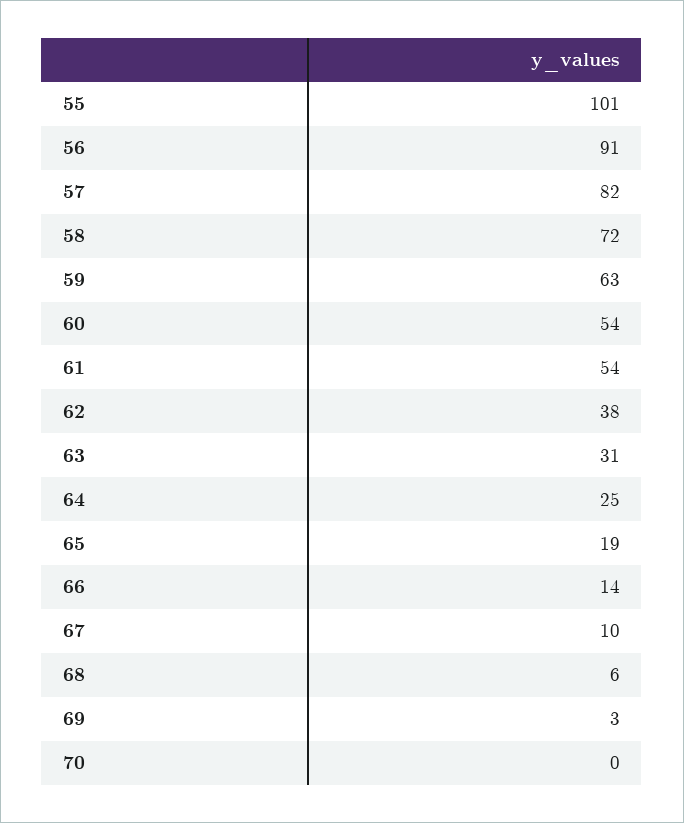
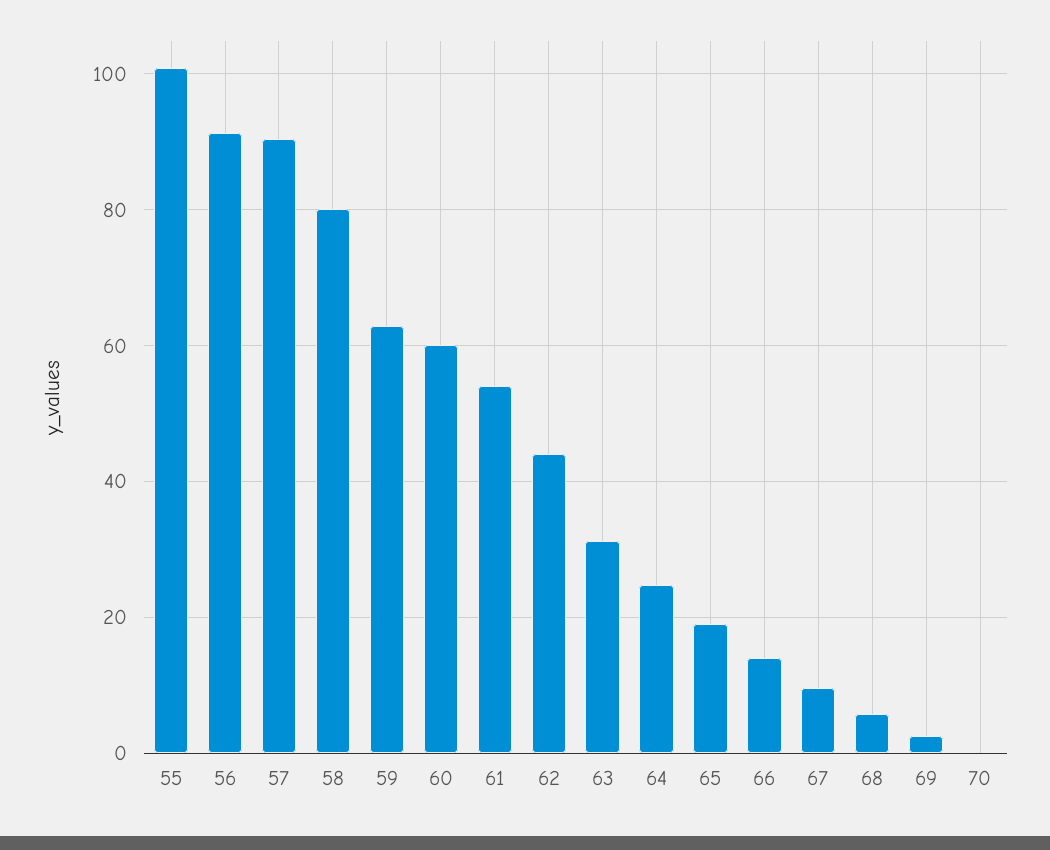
57: 82 -> 90
58: 72 -> 80
60: 54 -> 60
62: 38 -> 44

